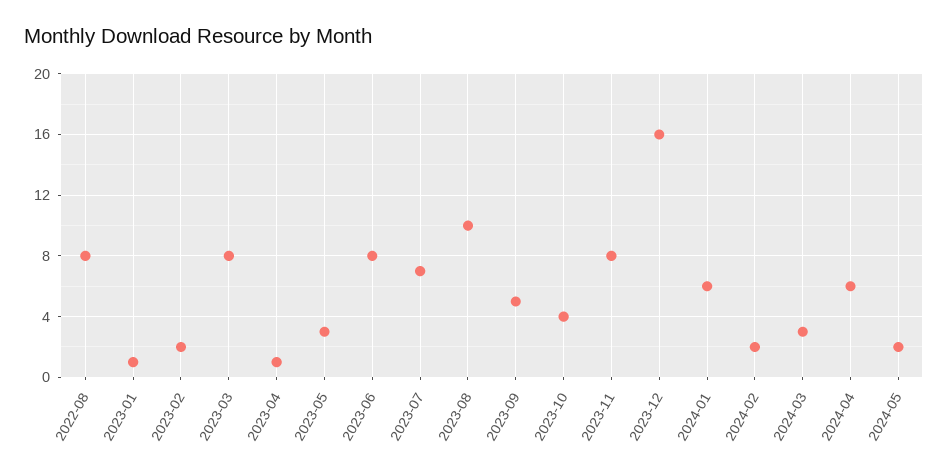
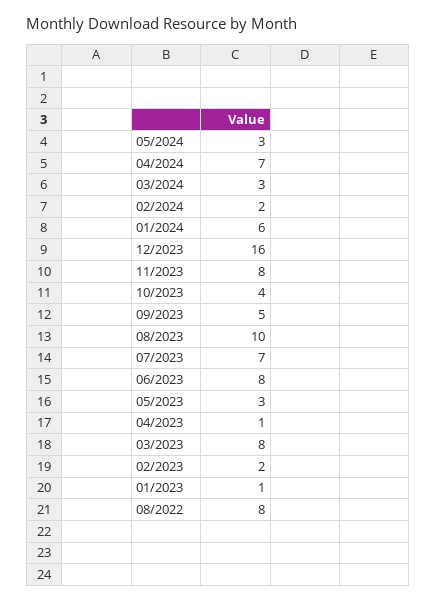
2024-04: 6 -> 7
2024-05: 2 -> 3

